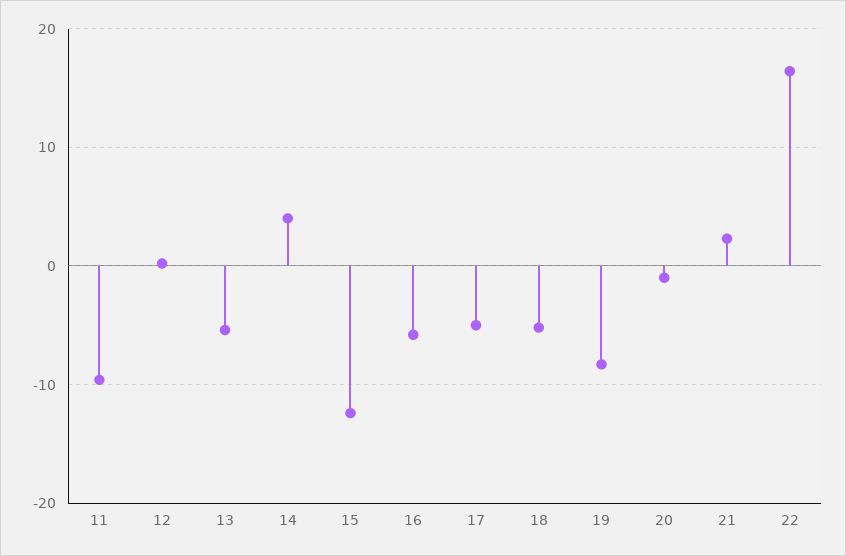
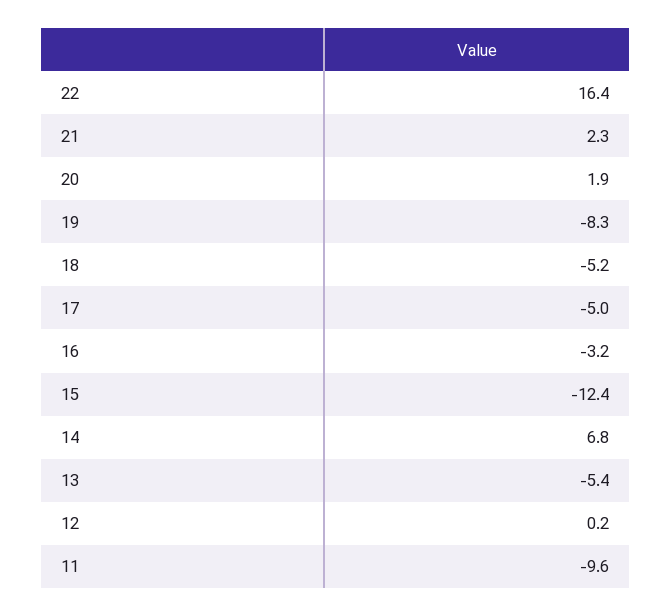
14: 4 -> 6.8
16: -6 -> -3.2
20: -1 -> 1.9

